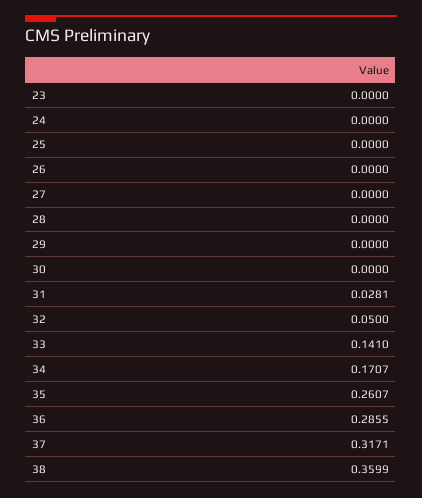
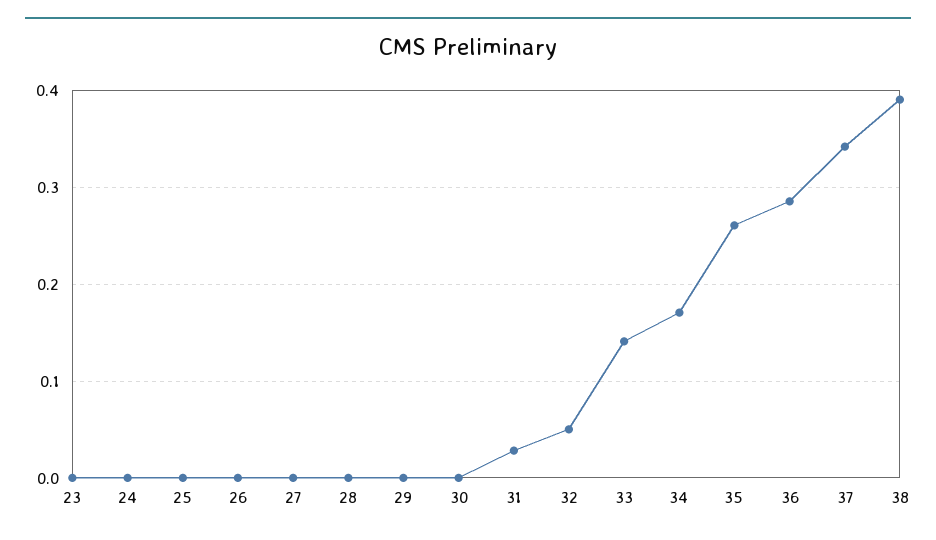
37: 0.3171 -> 0.34
38: 0.3599 -> 0.39

